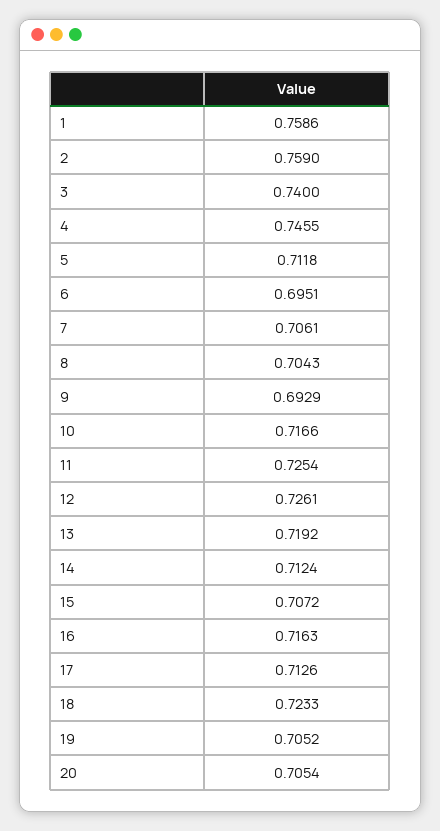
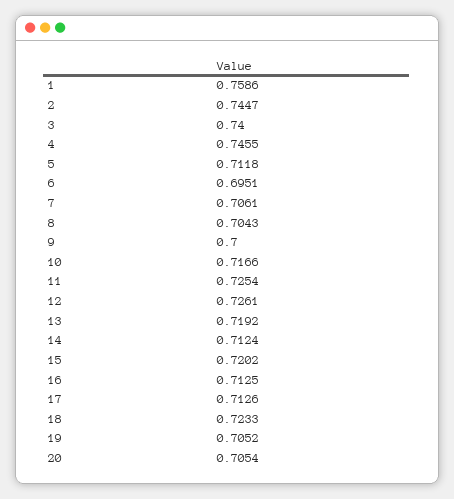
2: 0.759 -> 0.7447
9: 0.6929 -> 0.7
15: 0.7072 -> 0.7202
16: 0.7163 -> 0.7125

